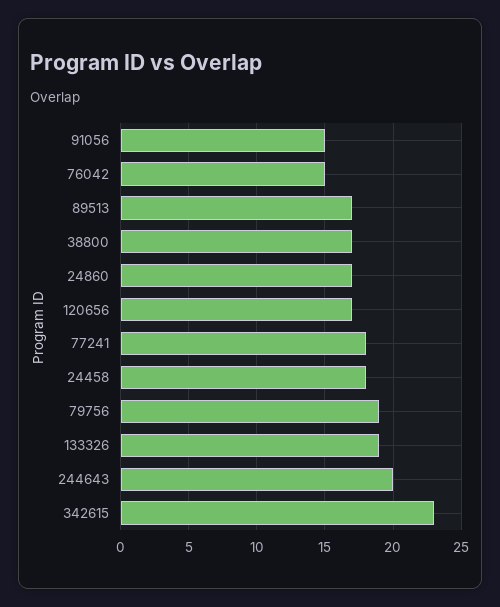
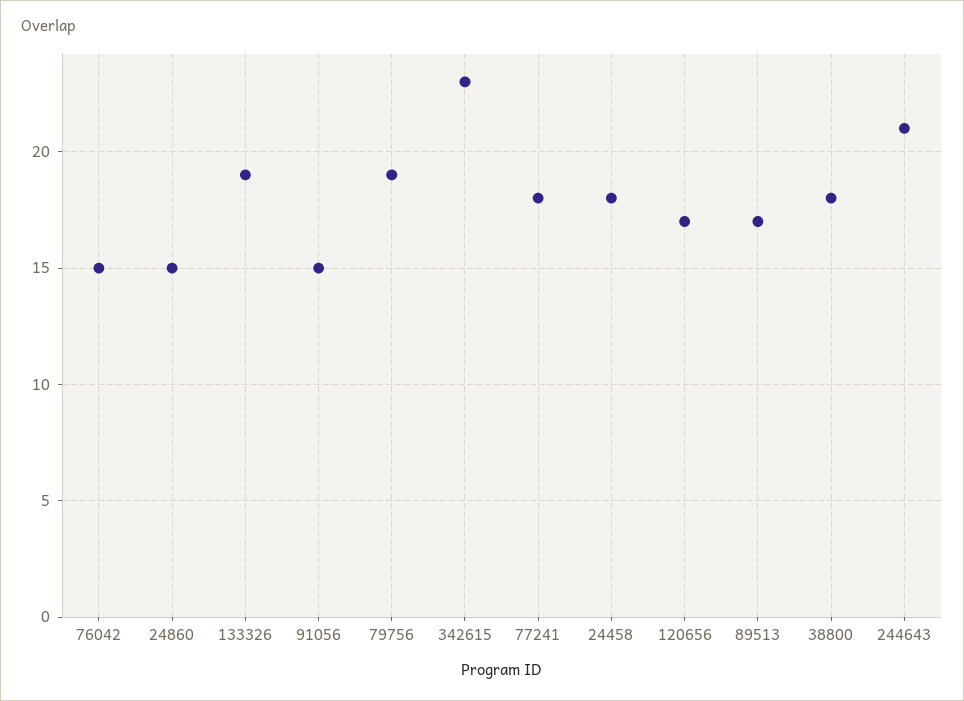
38800: 17 -> 18
24860: 17 -> 15
244643: 20 -> 21

